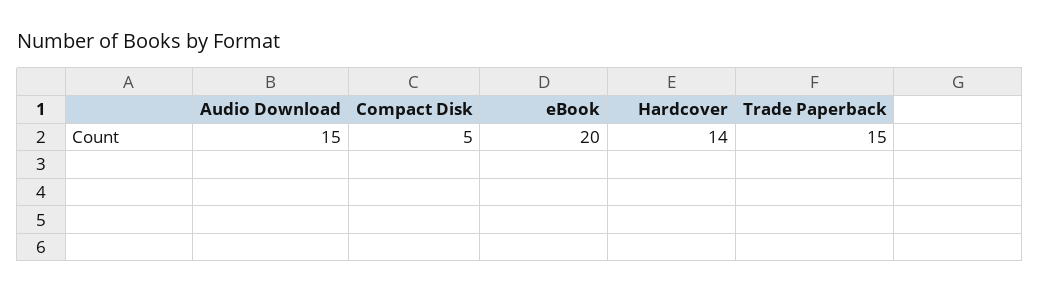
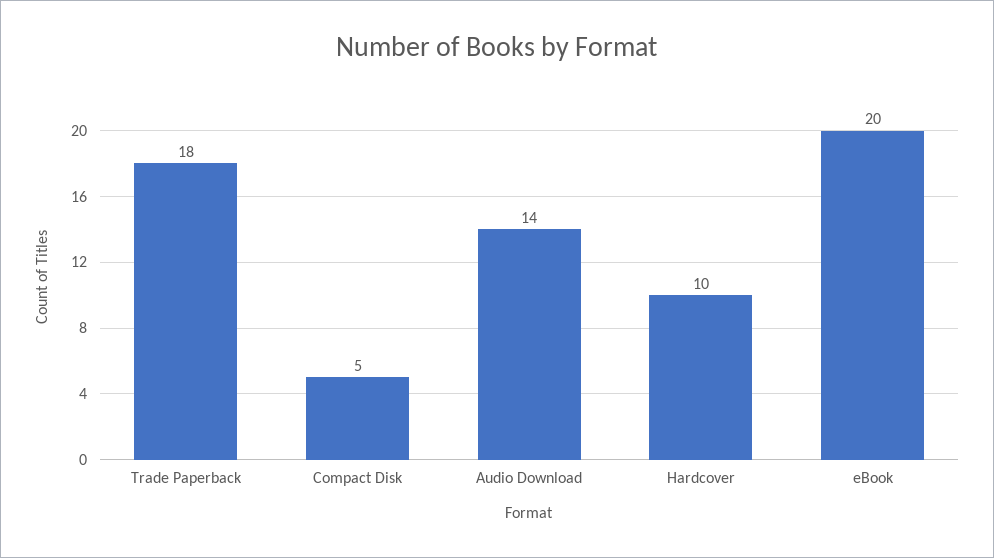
Audio Download: 15 -> 14
Hardcover: 14 -> 10
Trade Paperback: 15 -> 18

